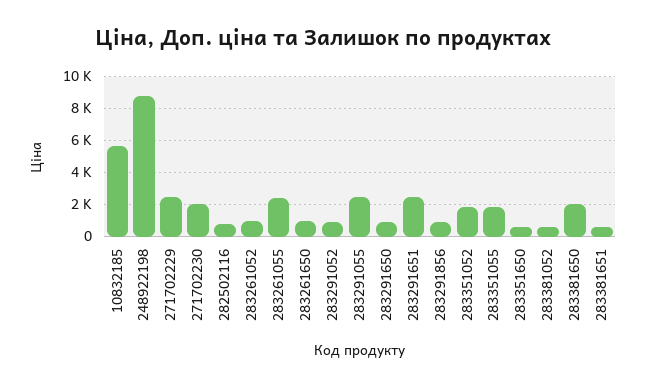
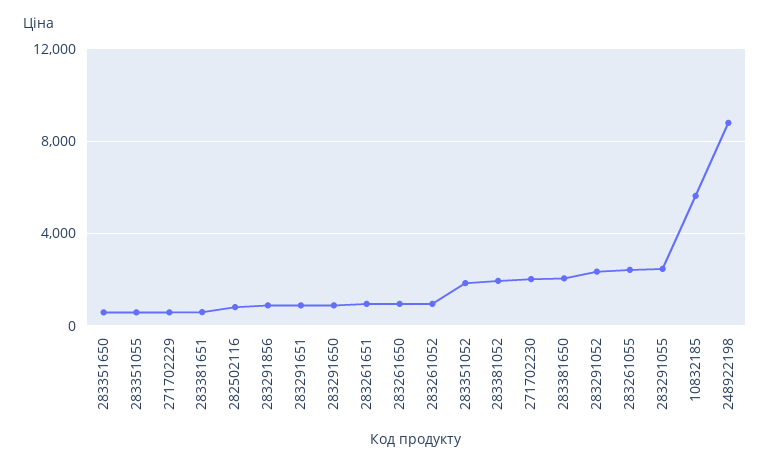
271702229: 2500 -> 500
283291052: 1000 -> 2500
283291651: 2500 -> 1000
283351055: 2000 -> 500
283381052: 500 -> 2000
283261651: none -> 1000

